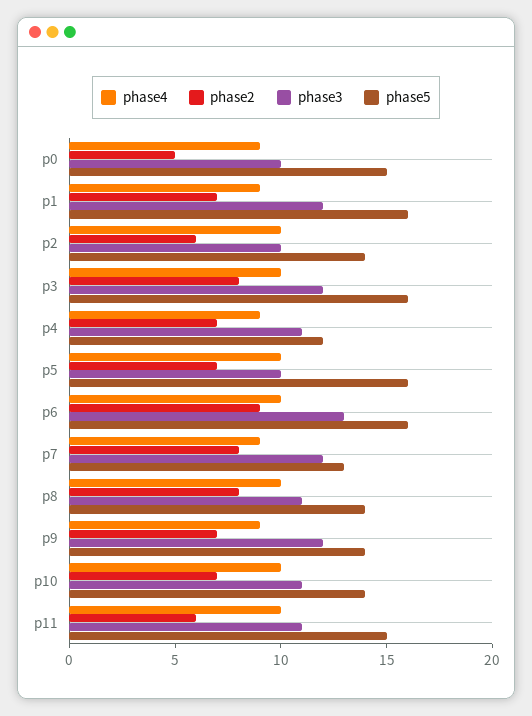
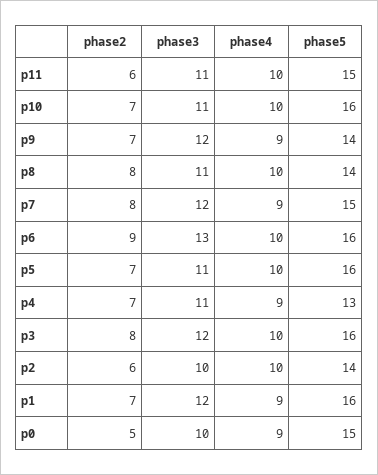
phase5, p4: 12 -> 13
phase3, p5: 10 -> 11
phase5, p7: 13 -> 15
phase5, p10: 14 -> 16

